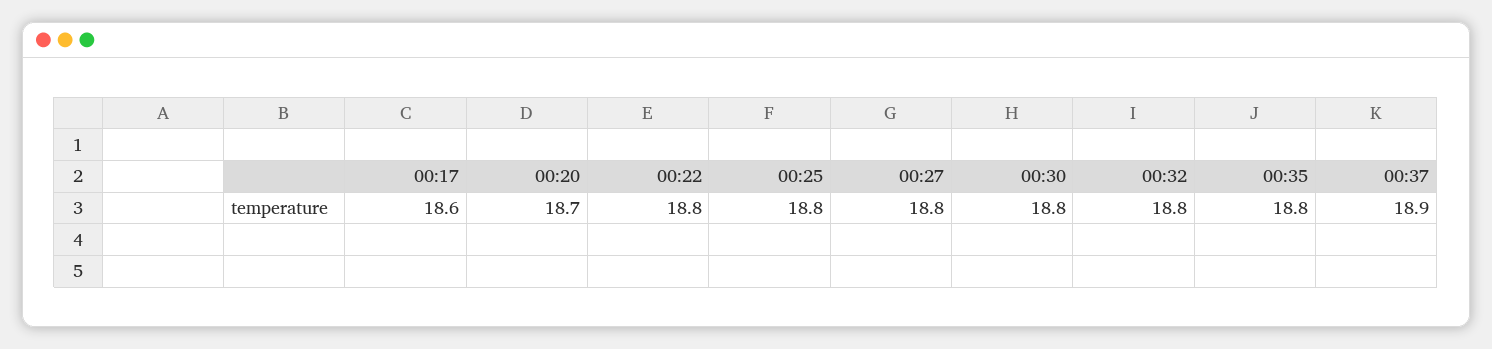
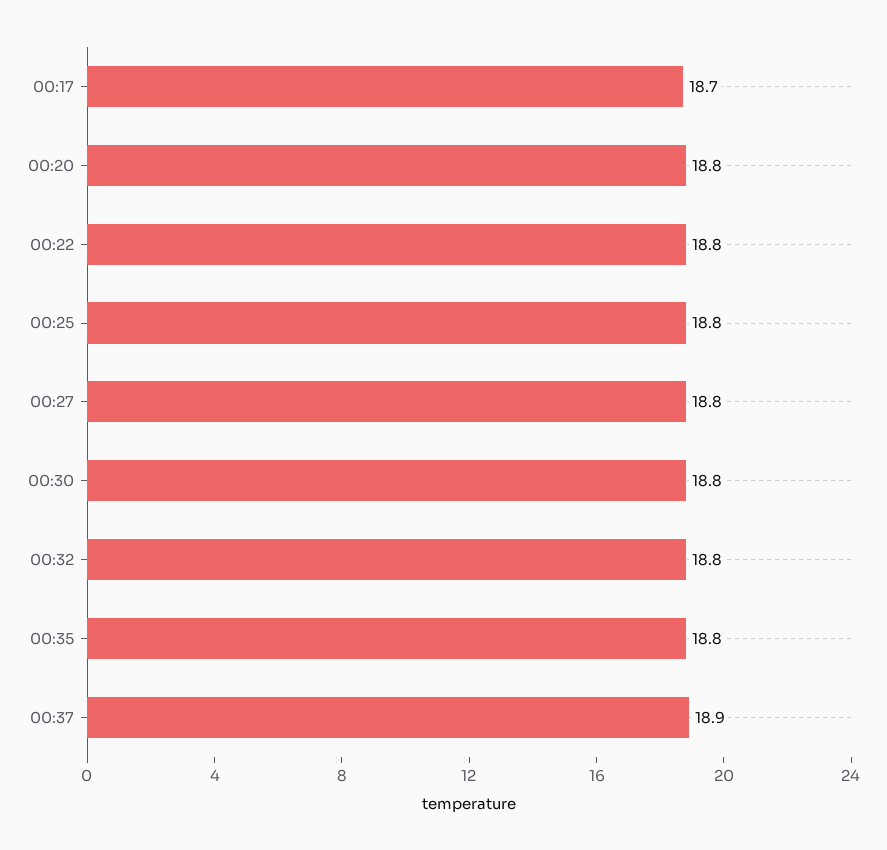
00:17: 18.6 -> 18.7
00:20: 18.7 -> 18.8

